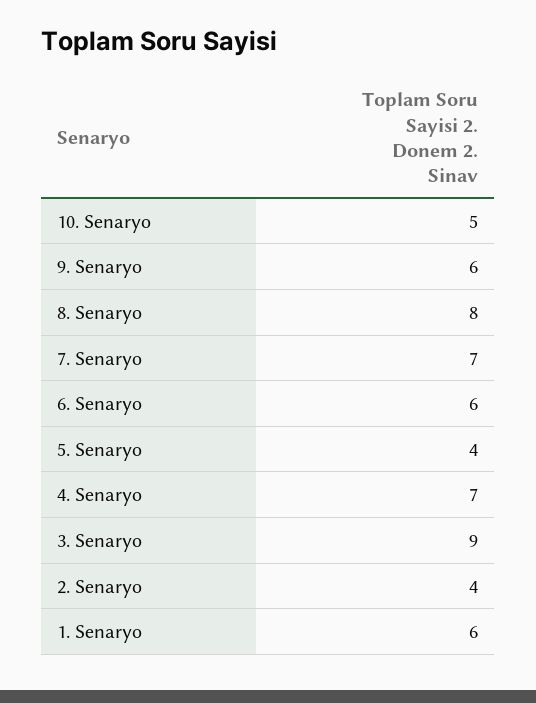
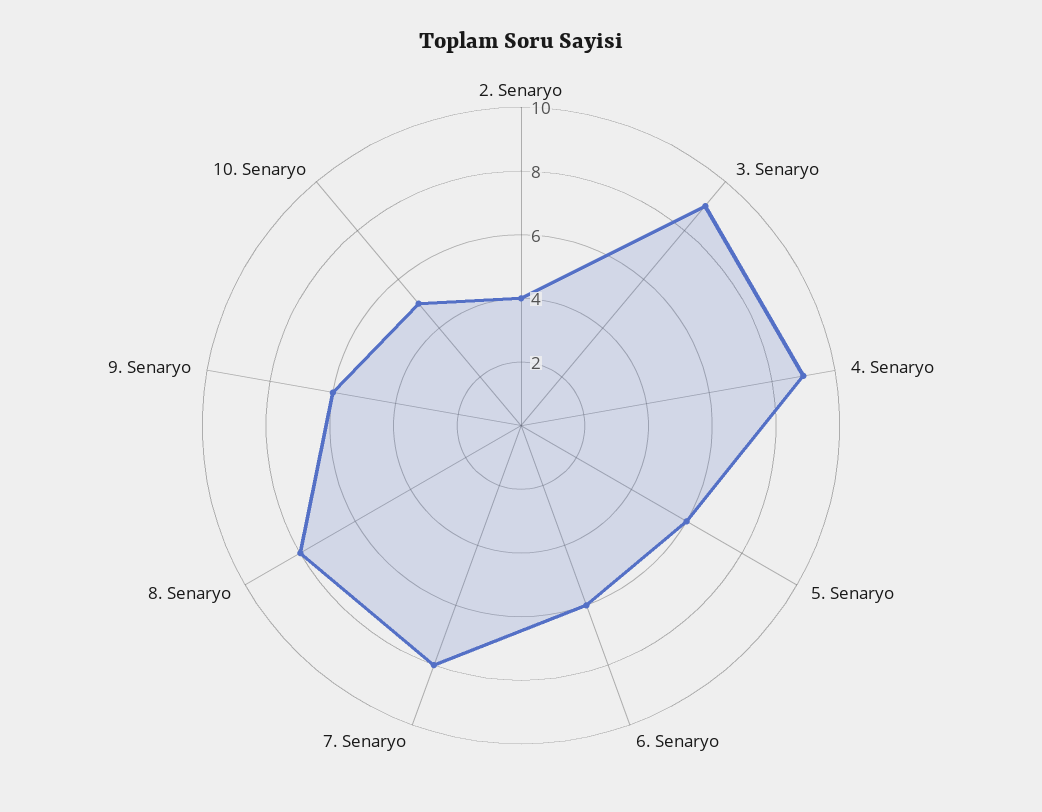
7. Senaryo: 7 -> 8
5. Senaryo: 4 -> 6
4. Senaryo: 7 -> 9
1. Senaryo: 6 -> none

